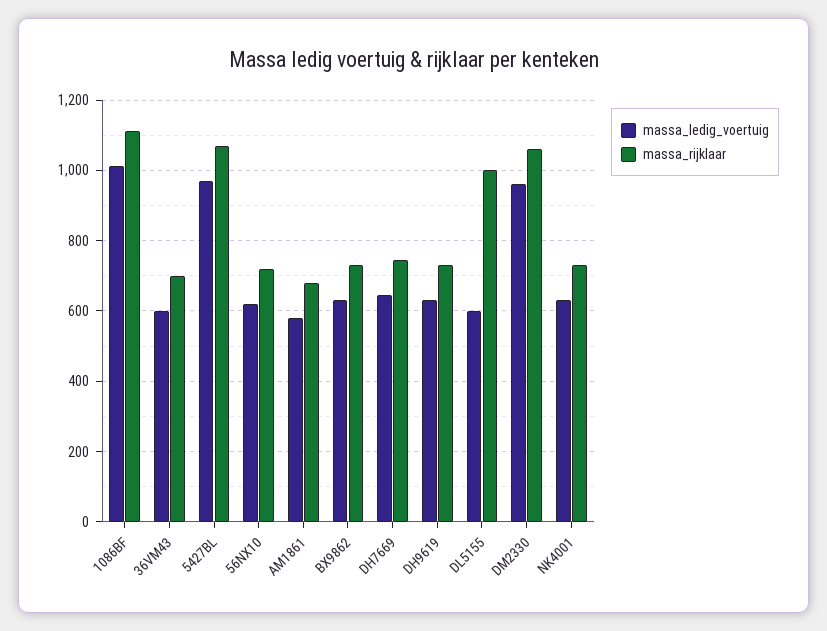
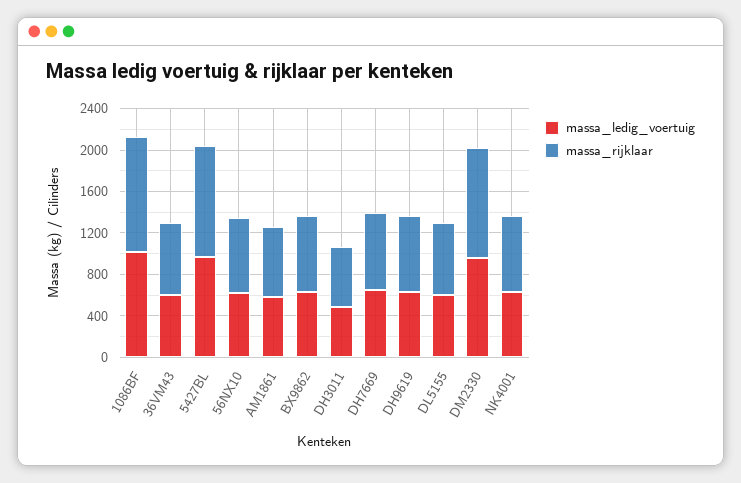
massa_rijklaar, DL5155: 1000 -> 700
massa_ledig_voertuig, DH3011: none -> 500
massa_rijklaar, DH3011: none -> 600

